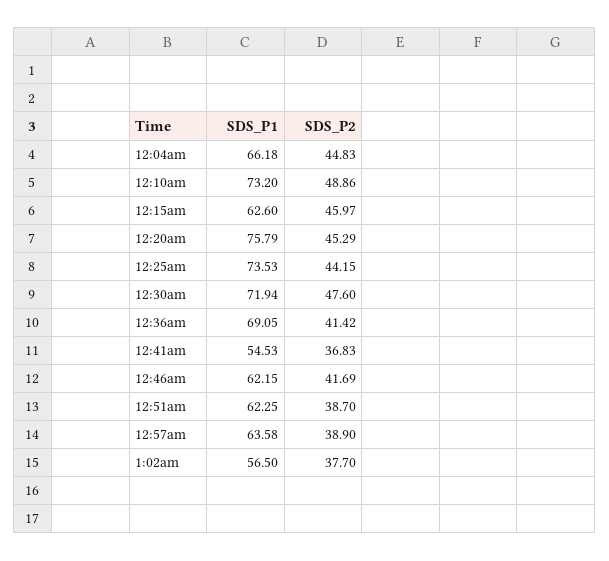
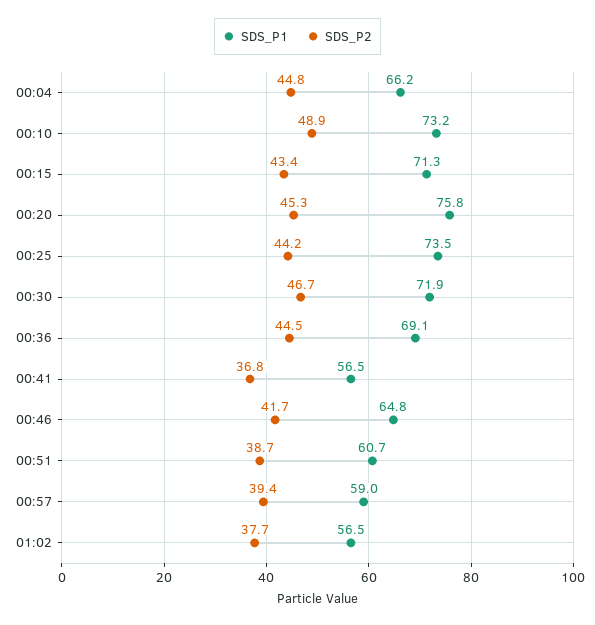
SDS_P1, 12:15am: 62.6 -> 71.3
SDS_P2, 12:15am: 45.97 -> 43.4
SDS_P2, 12:30am: 47.6 -> 46.7
SDS_P2, 12:36am: 41.42 -> 44.5
SDS_P1, 12:41am: 54.53 -> 56.5
SDS_P1, 12:46am: 62.15 -> 64.8
SDS_P1, 12:51am: 62.25 -> 60.7
SDS_P1, 12:57am: 63.58 -> 59
SDS_P2, 12:57am: 38.9 -> 39.4

